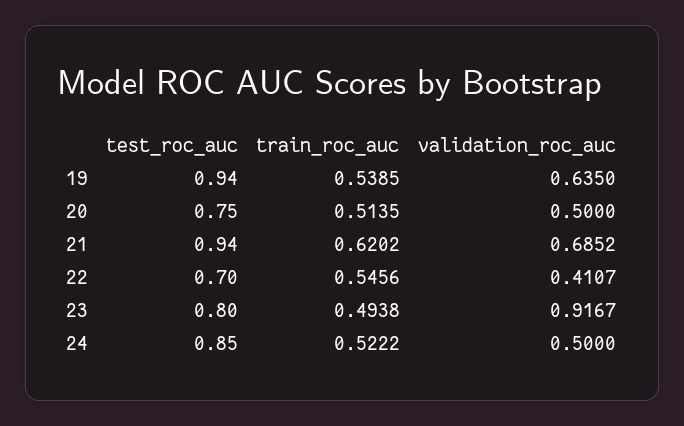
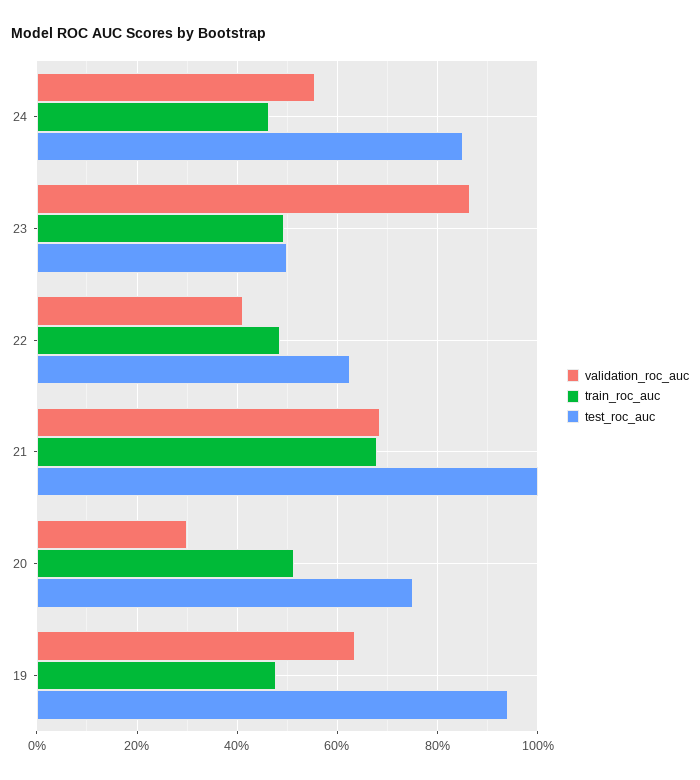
train_roc_auc, 19: 0.5385 -> 0.48
validation_roc_auc, 20: 0.5 -> 0.3
test_roc_auc, 21: 0.94 -> 1
train_roc_auc, 21: 0.6202 -> 0.68
test_roc_auc, 22: 0.7 -> 0.62
train_roc_auc, 22: 0.5456 -> 0.48
test_roc_auc, 23: 0.8 -> 0.5
validation_roc_auc, 23: 0.9167 -> 0.86
train_roc_auc, 24: 0.5222 -> 0.46
validation_roc_auc, 24: 0.5 -> 0.56

